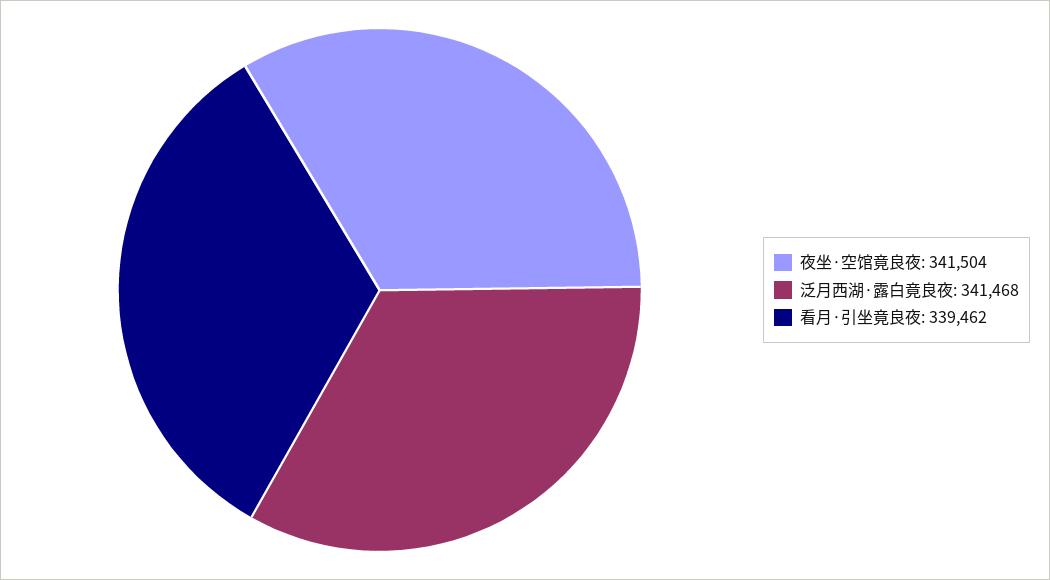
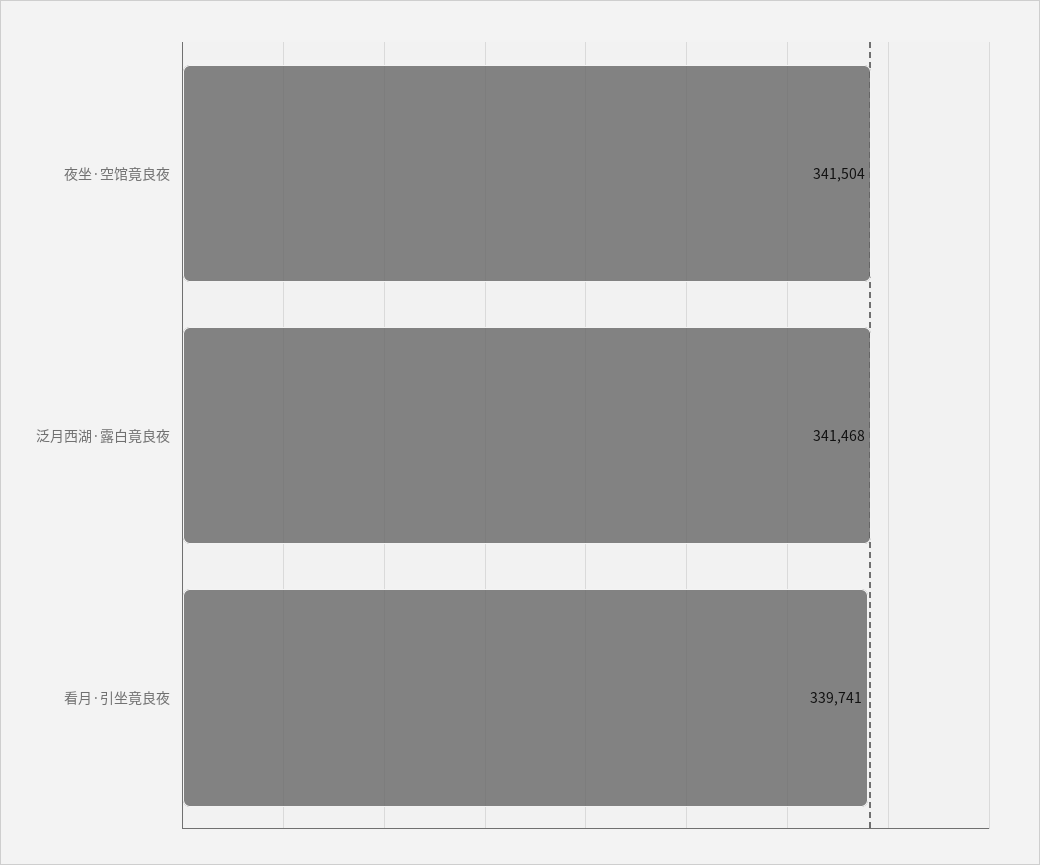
看月·引坐竟良夜: 339462 -> 339741

